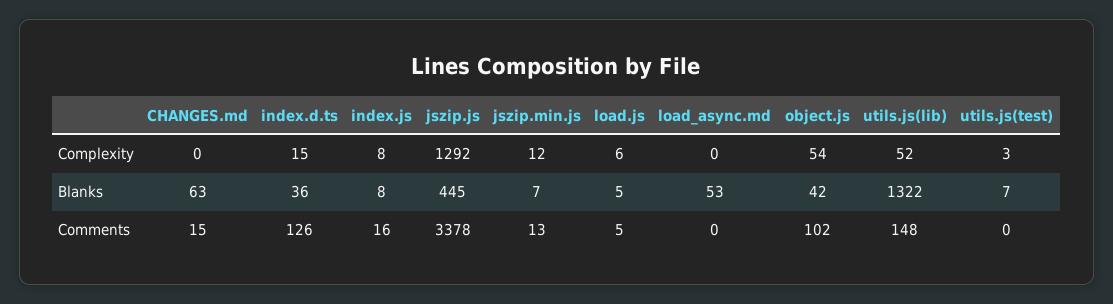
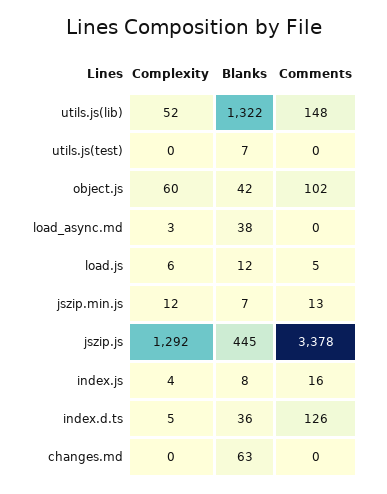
index.d.ts, Complexity: 15 -> 5
index.js, Complexity: 8 -> 4
load_async.md, Complexity: 0 -> 3
object.js, Complexity: 54 -> 60
utils.js(test), Complexity: 3 -> 0
load.js, Blanks: 5 -> 12
load_async.md, Blanks: 53 -> 38
CHANGES.md, Comments: 15 -> 0

